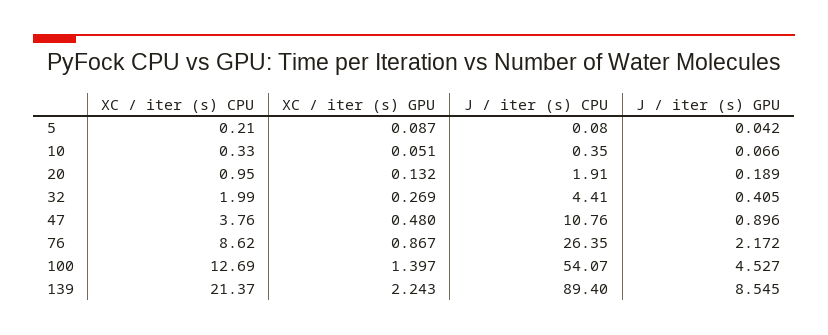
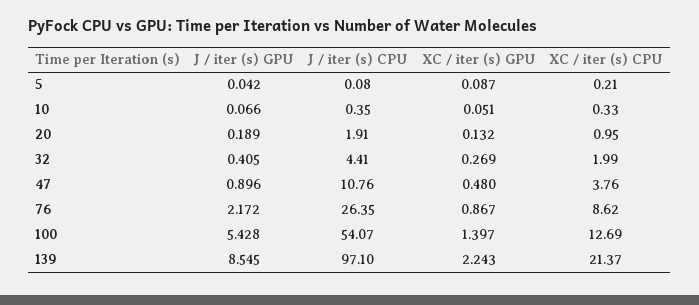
J / iter (s) GPU, 100: 4.527 -> 5.428
J / iter (s) CPU, 139: 89.4 -> 97.1

